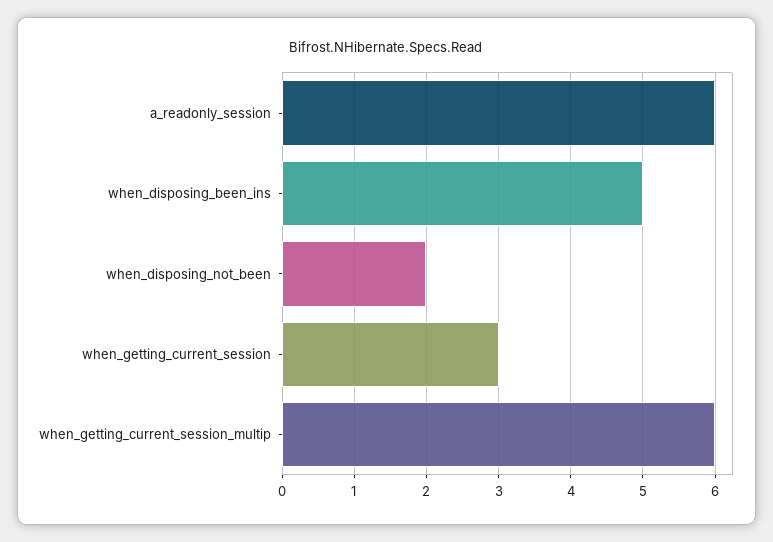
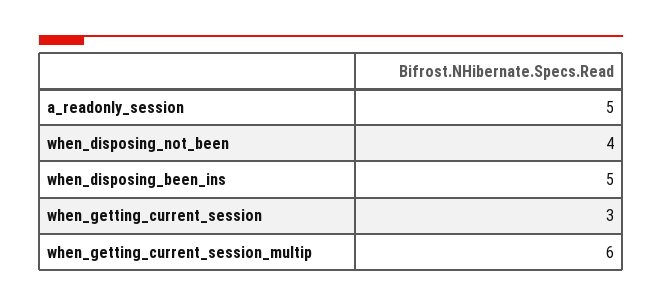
a_readonly_session: 6 -> 5
when_disposing_not_been: 2 -> 4

